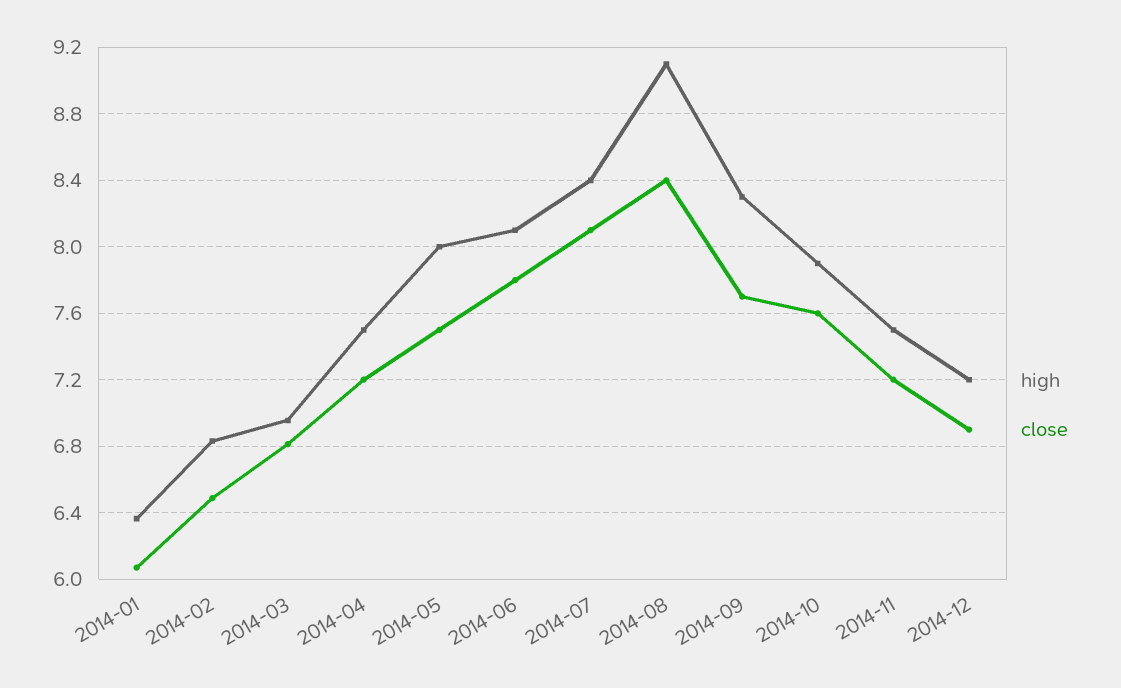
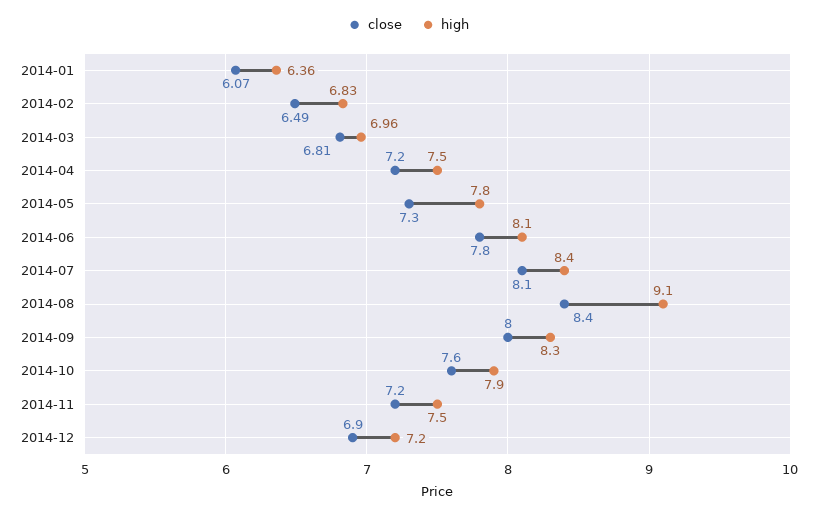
high, 2014-05: 8 -> 7.8
close, 2014-05: 7.5 -> 7.3
close, 2014-09: 7.7 -> 8

